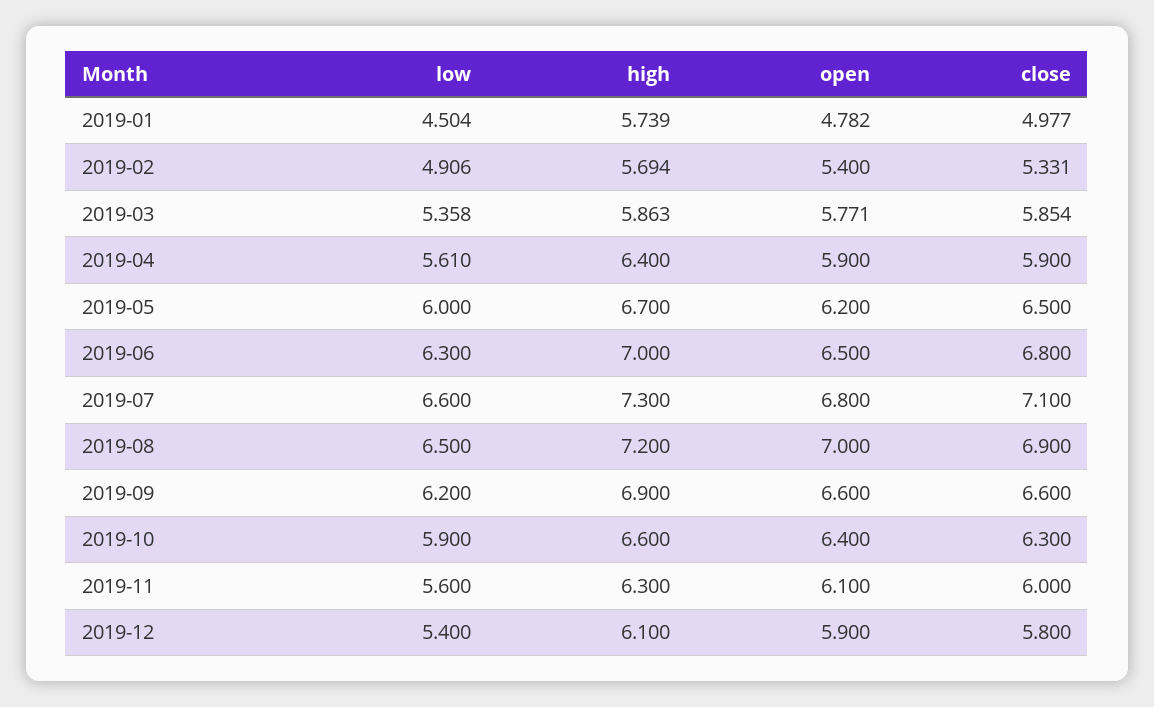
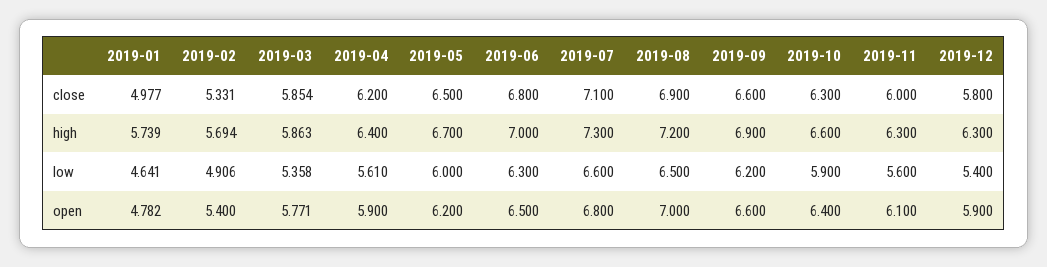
low, 2019-01: 4.504 -> 4.641
close, 2019-04: 5.9 -> 6.2
high, 2019-12: 6.1 -> 6.3

